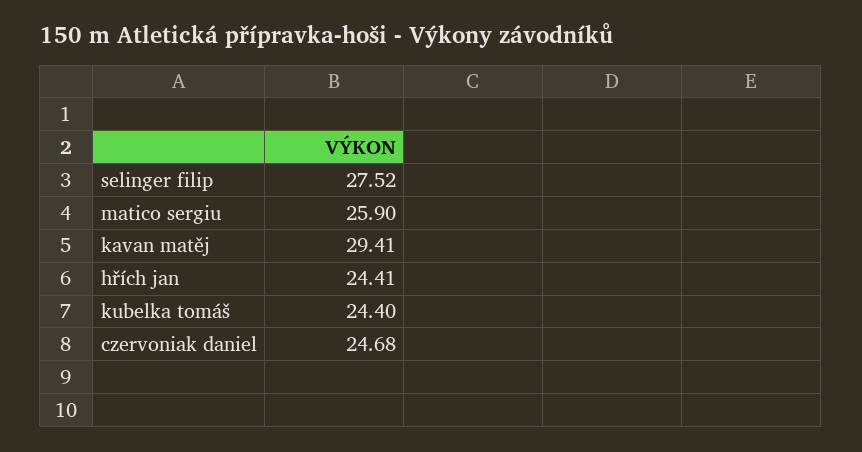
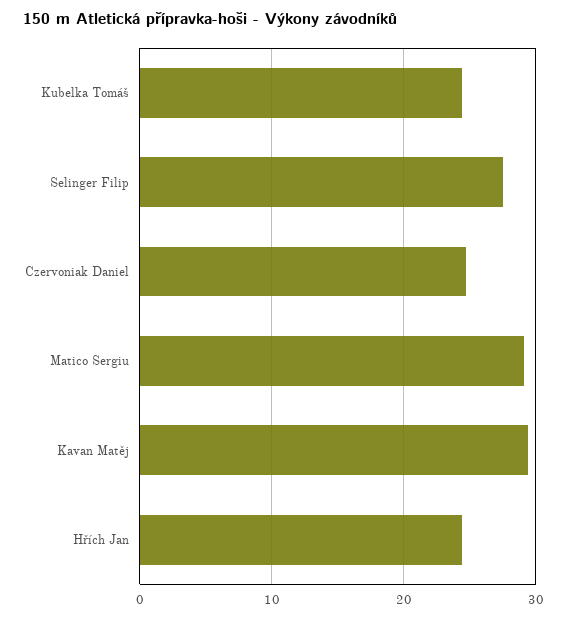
matico sergiu: 25.9 -> 29

